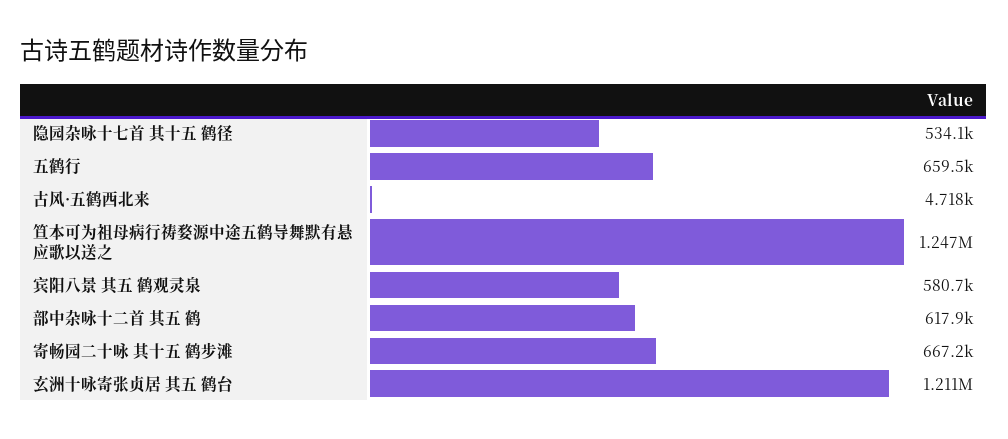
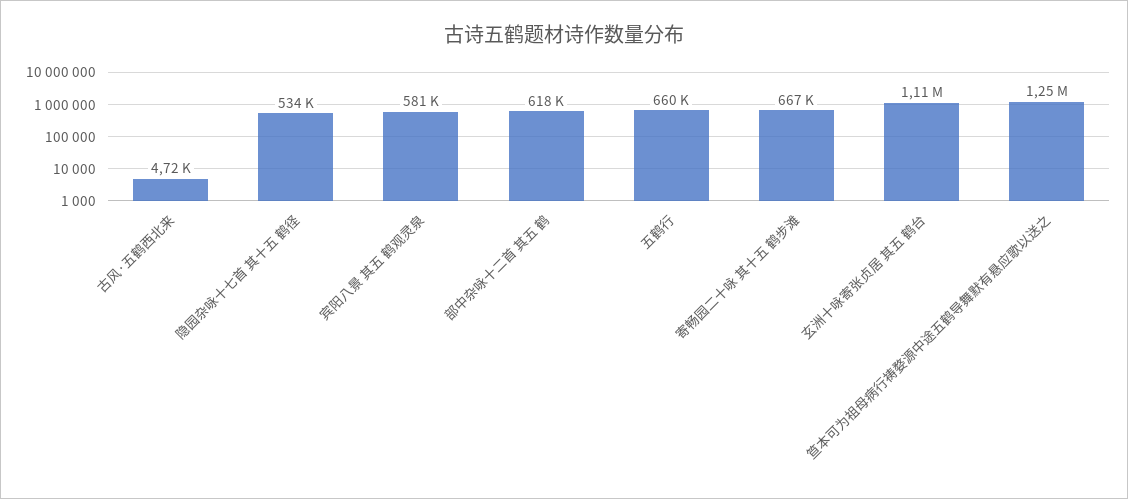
玄洲十咏寄张贞居 其五 鹤台: 1211000 -> 1110000

